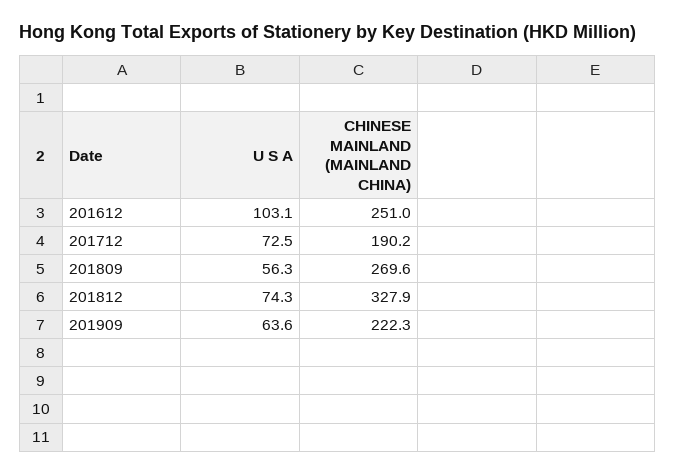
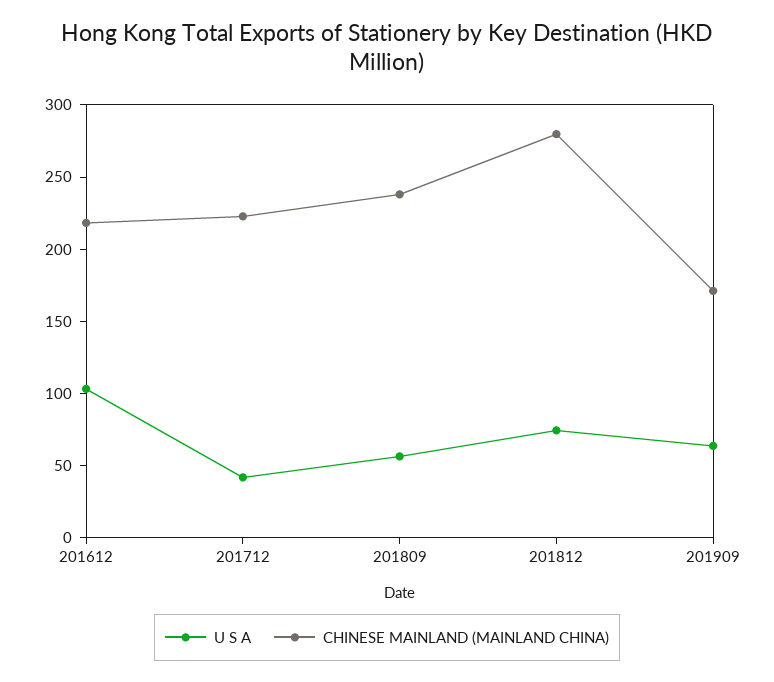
CHINESE MAINLAND (MAINLAND CHINA), 201612: 251 -> 220
U S A, 201712: 72.5 -> 40
CHINESE MAINLAND (MAINLAND CHINA), 201712: 190.2 -> 220
CHINESE MAINLAND (MAINLAND CHINA), 201809: 269.6 -> 240
CHINESE MAINLAND (MAINLAND CHINA), 201812: 327.9 -> 280
CHINESE MAINLAND (MAINLAND CHINA), 201909: 222.3 -> 170

